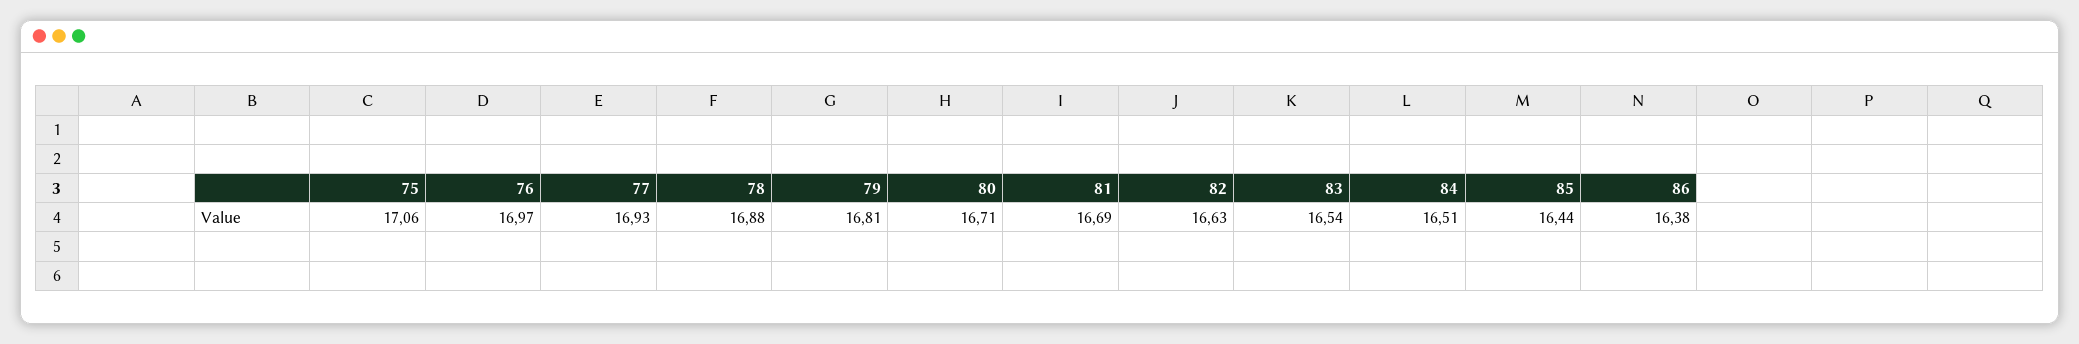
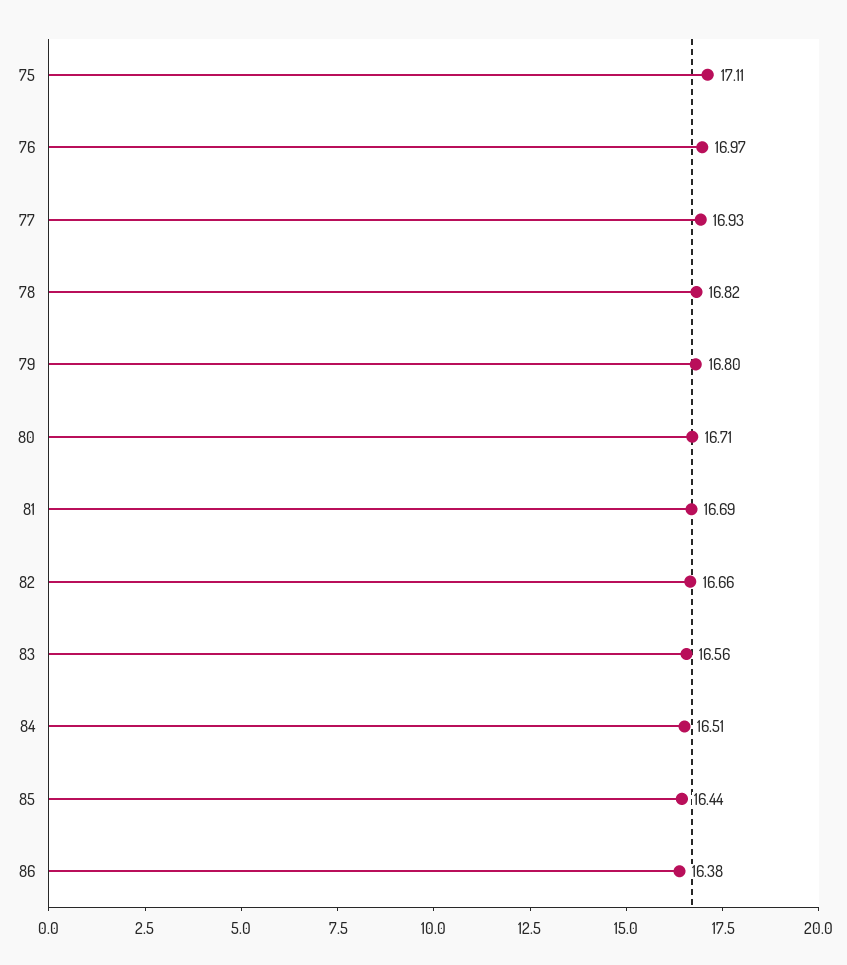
75: 17.06 -> 17.11
78: 16.88 -> 16.82
79: 16.81 -> 16.8
82: 16.63 -> 16.66
83: 16.54 -> 16.56

